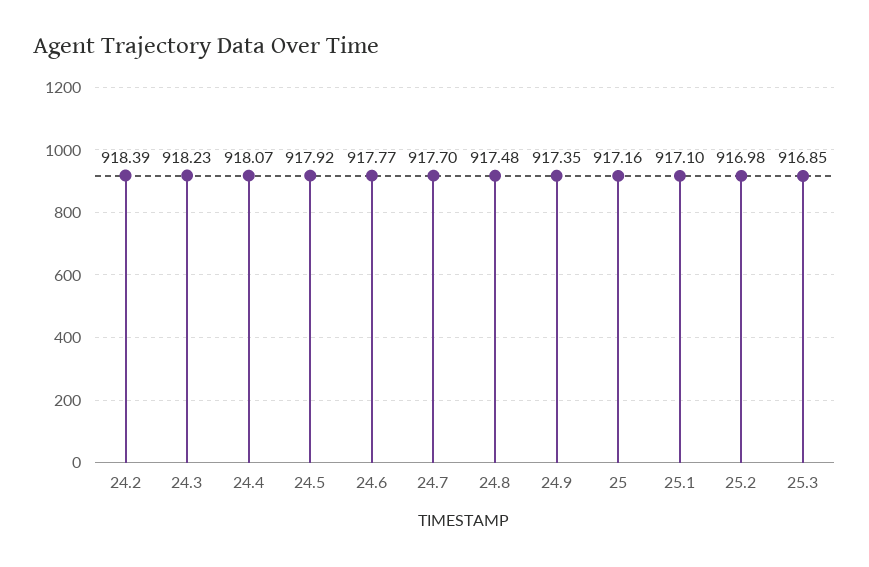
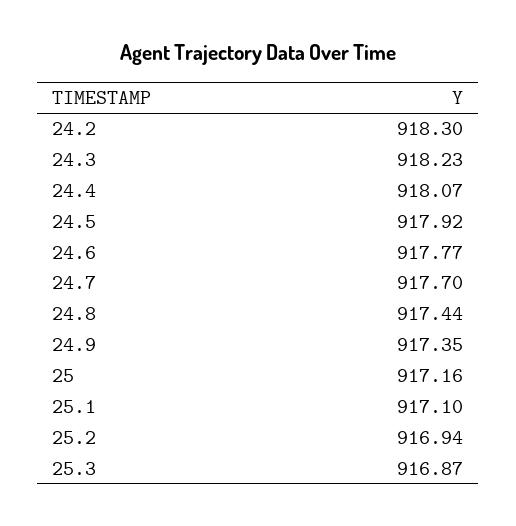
24.2: 918.39 -> 918.3
24.8: 917.48 -> 917.44
25.2: 916.98 -> 916.94
25.3: 916.85 -> 916.87

